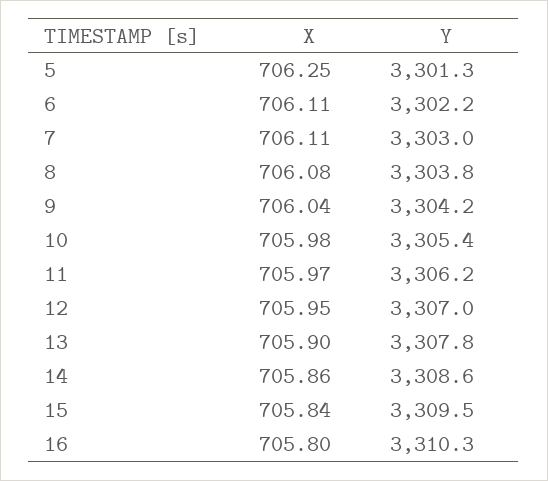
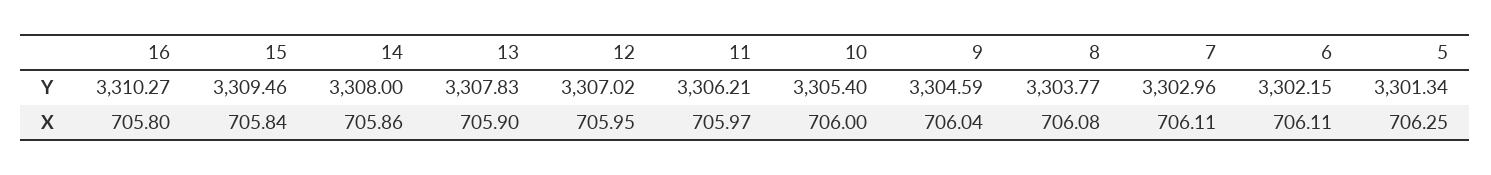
Y, 9: 3304.2 -> 3304.59
X, 10: 705.98 -> 706
Y, 14: 3308.6 -> 3308

